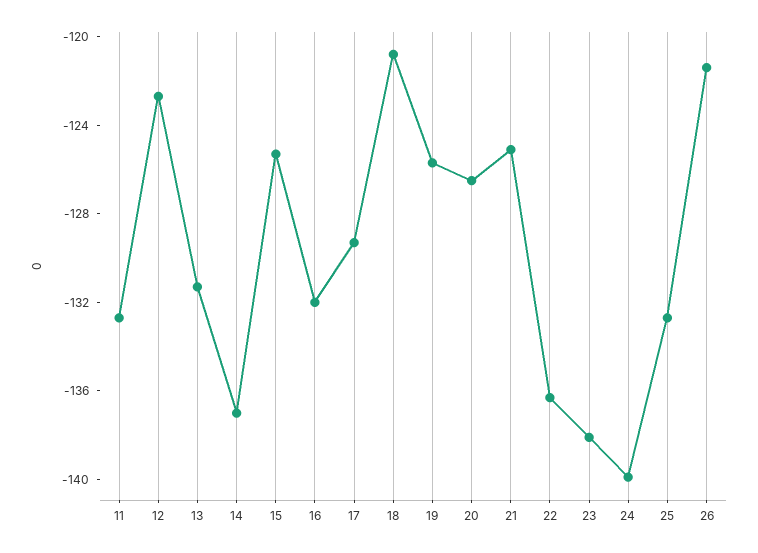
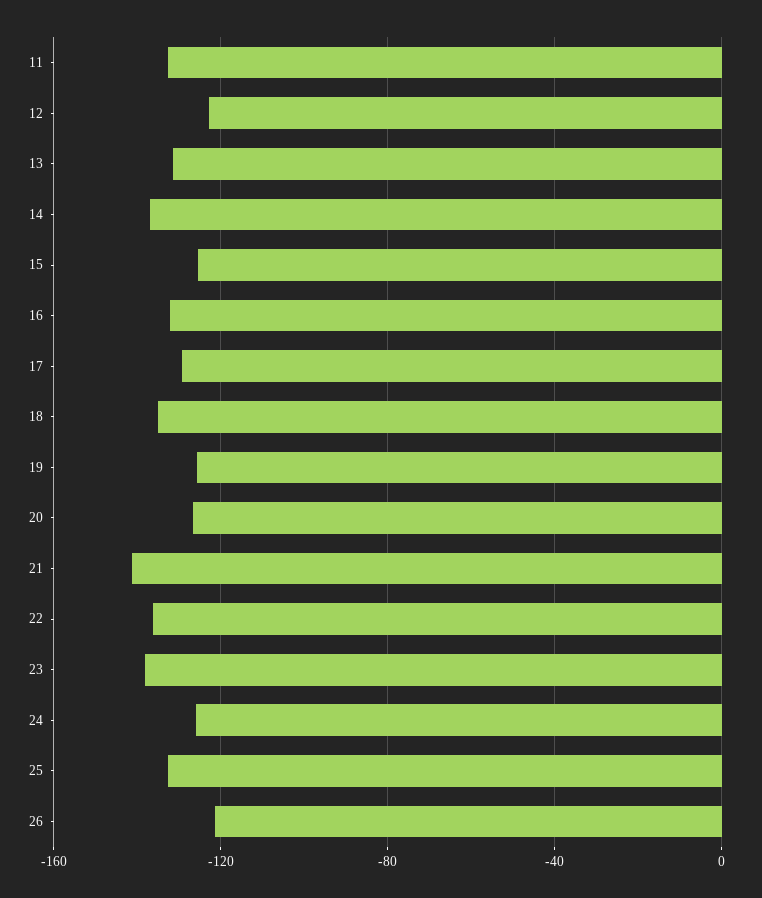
18: -121 -> -135
21: -125 -> -140
24: -140 -> -125

